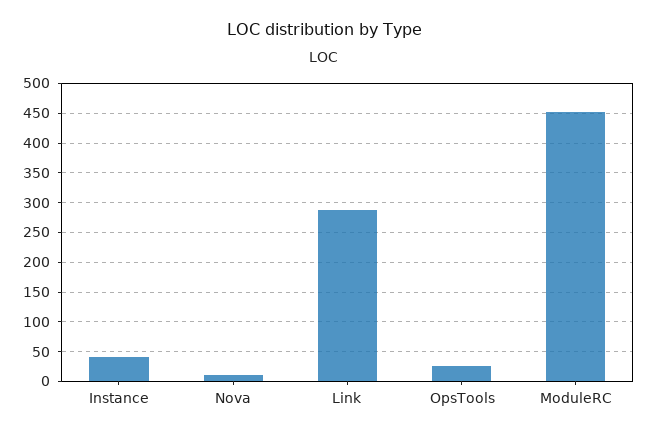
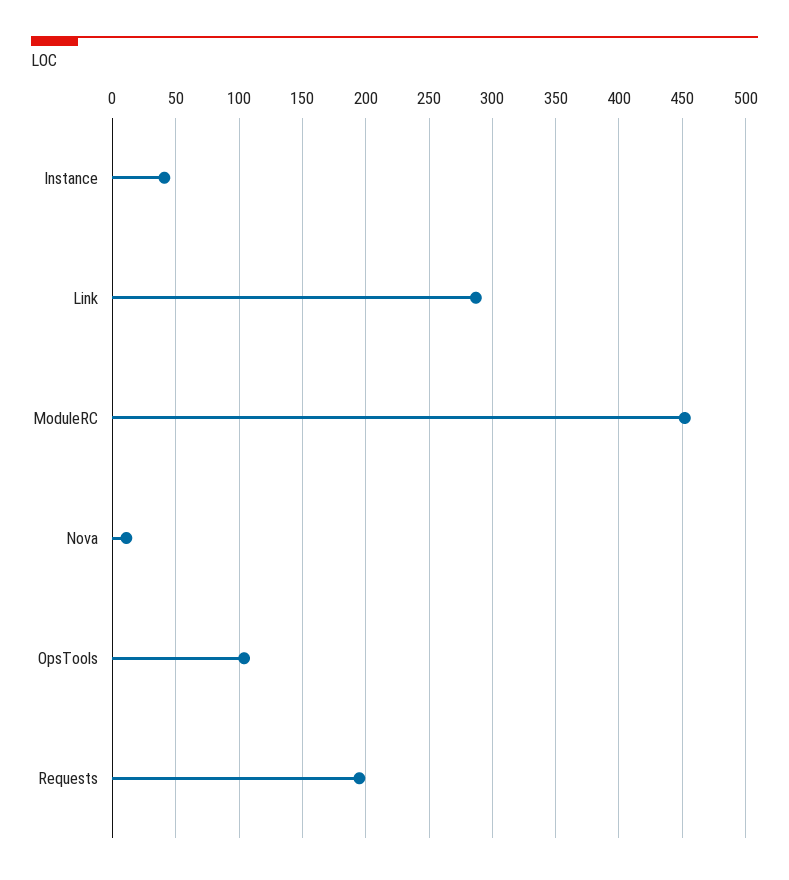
OpsTools: 25 -> 105
Requests: none -> 195

